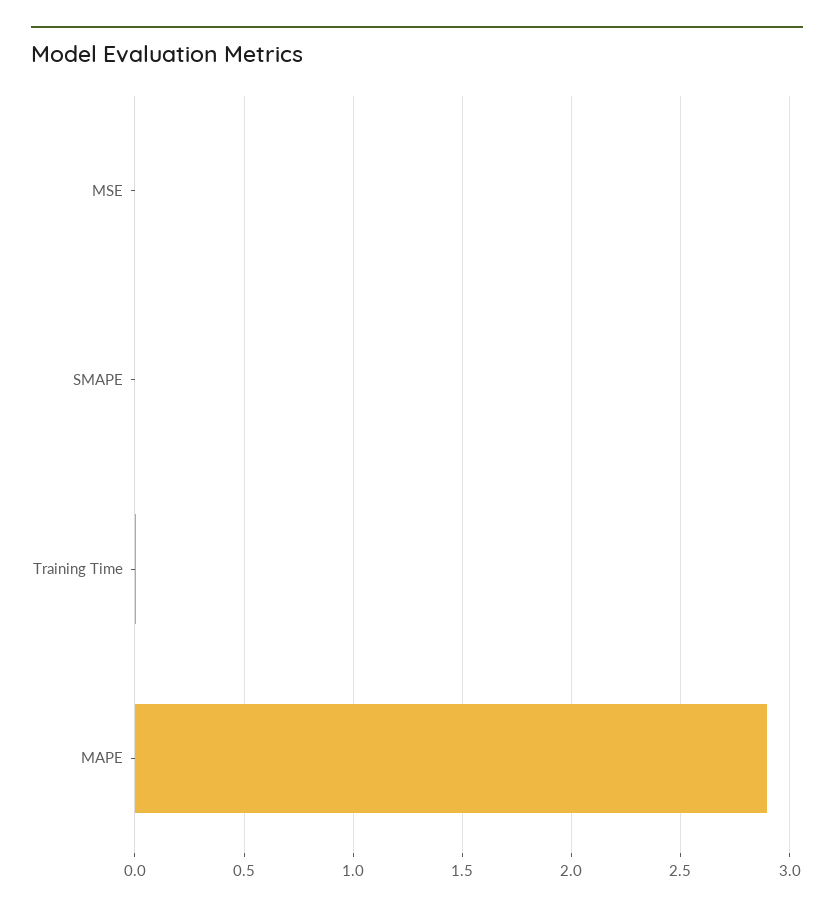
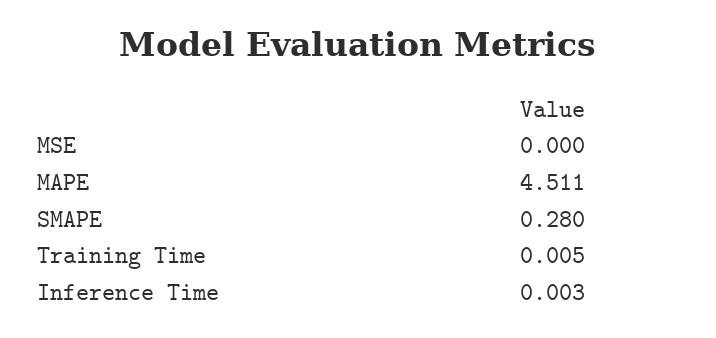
SMAPE: 0 -> 0.28
MAPE: 2.9 -> 4.511
Inference Time: none -> 0.003

